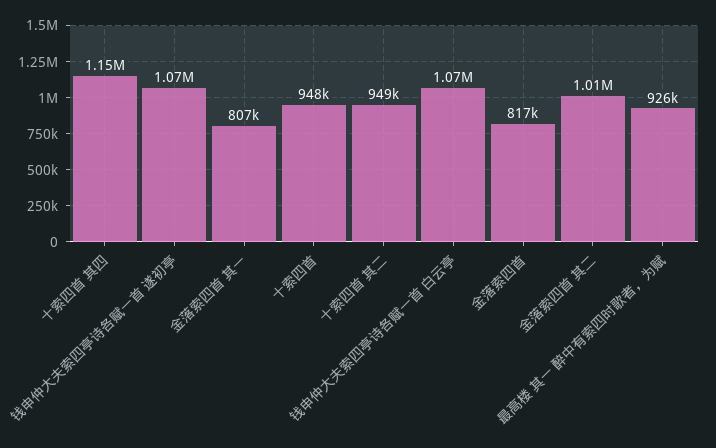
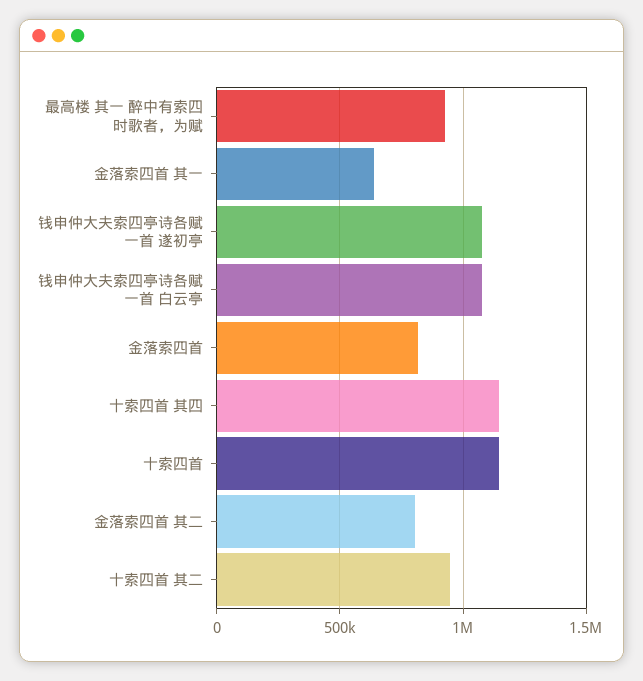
金落索四首 其一: 807000 -> 650000
十索四首: 948000 -> 1150000
金落索四首 其二: 1010000 -> 800000

